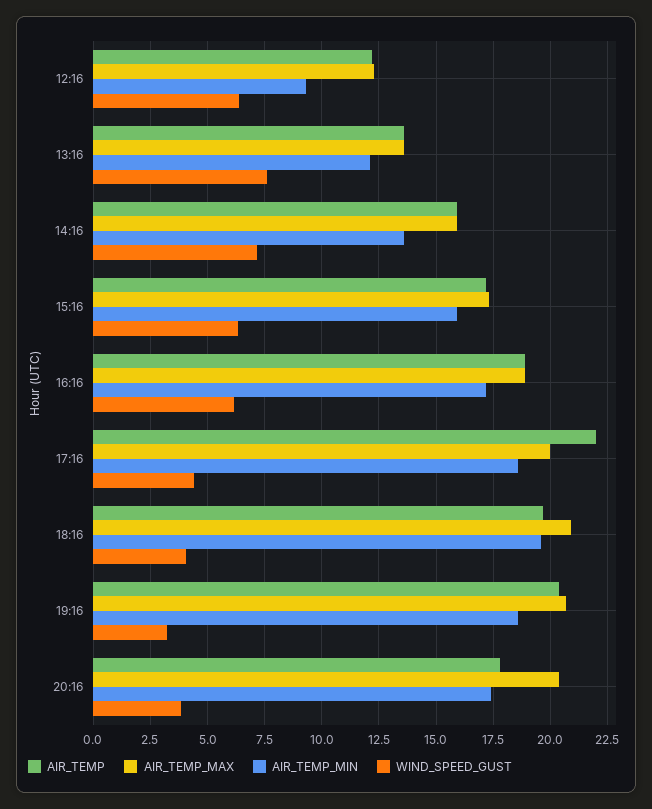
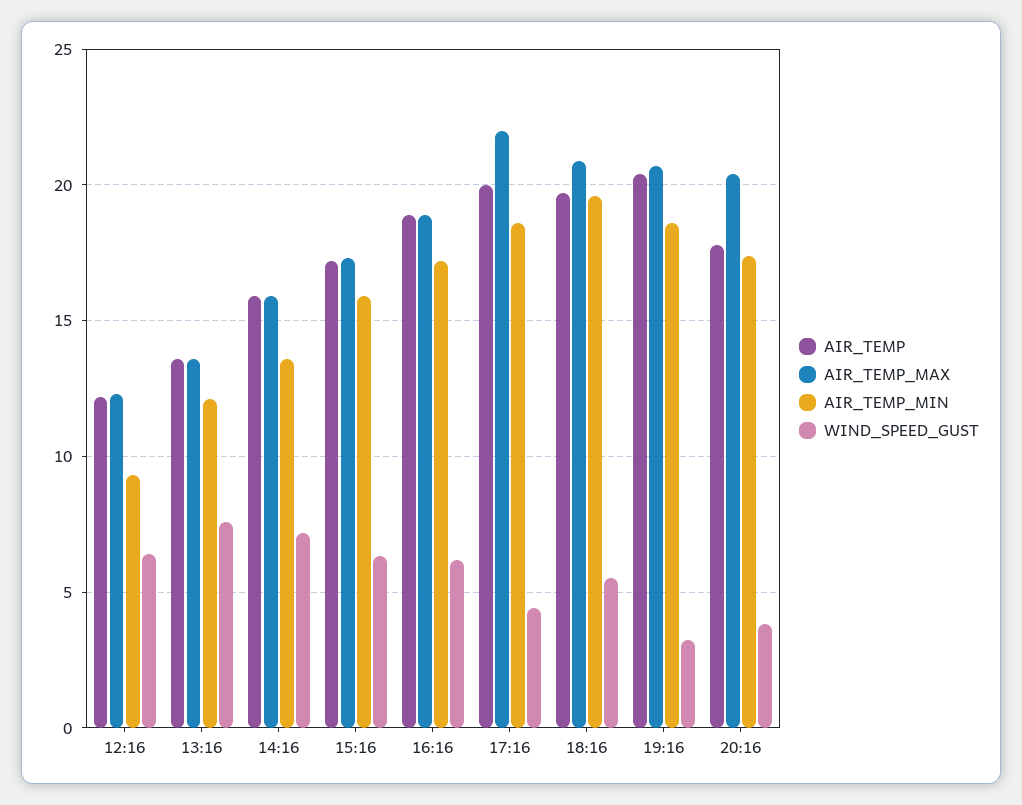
AIR_TEMP, 17:16: 22 -> 20
AIR_TEMP_MAX, 17:16: 20 -> 22
WIND_SPEED_GUST, 18:16: 4 -> 5.5

